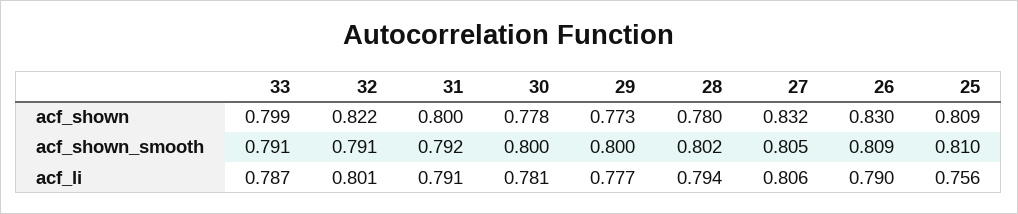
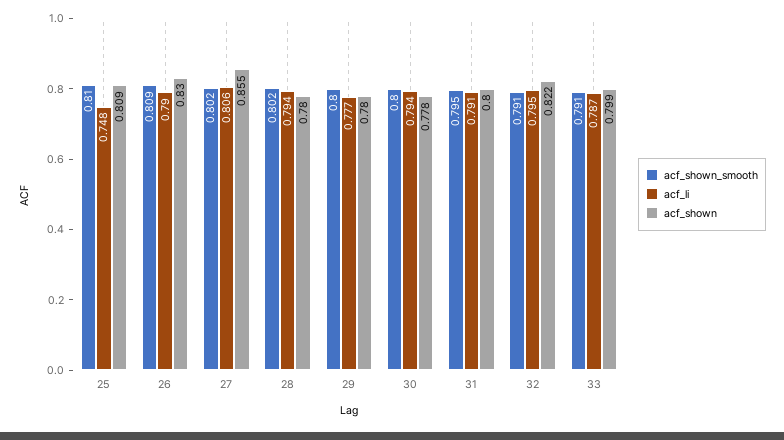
acf_shown, 29: 0.773 -> 0.78
acf_shown, 27: 0.832 -> 0.855
acf_shown_smooth, 31: 0.792 -> 0.795
acf_shown_smooth, 27: 0.805 -> 0.802
acf_li, 32: 0.801 -> 0.795
acf_li, 30: 0.781 -> 0.794
acf_li, 25: 0.756 -> 0.748

